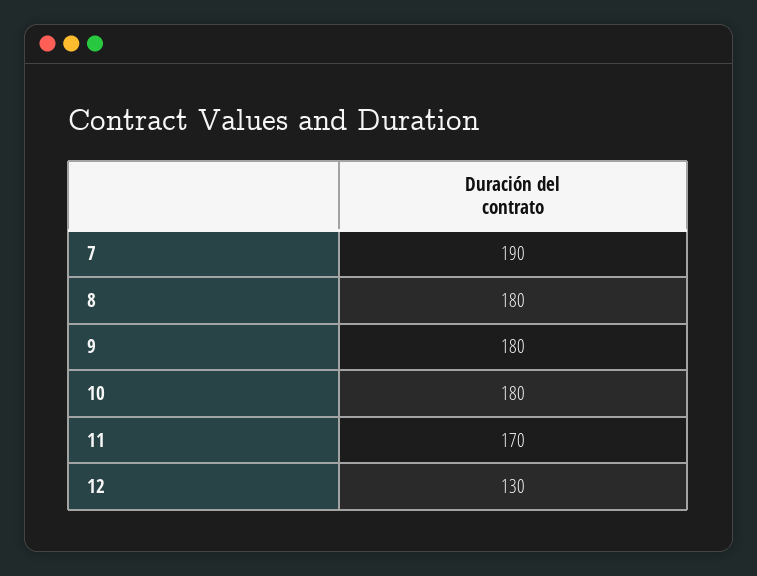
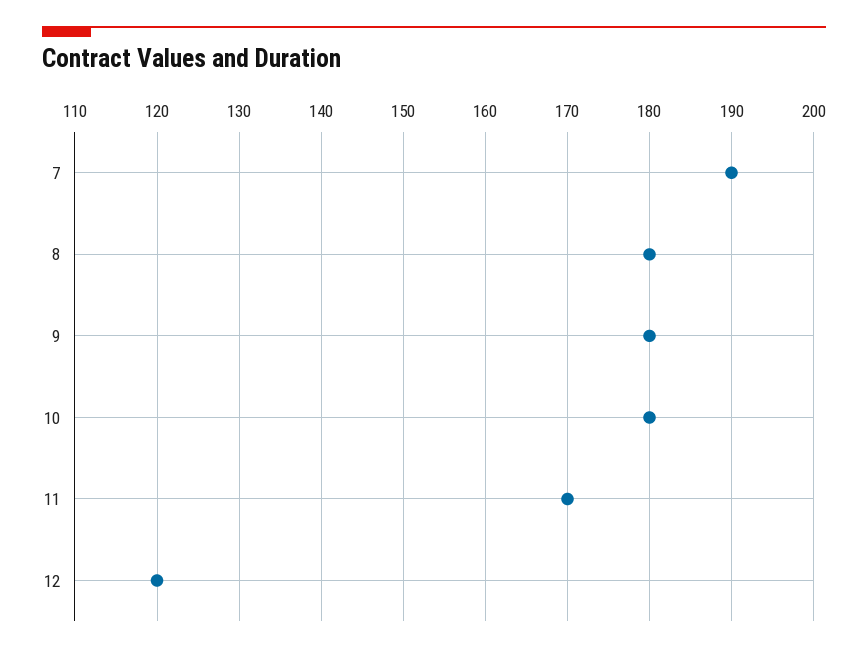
12: 130 -> 120

